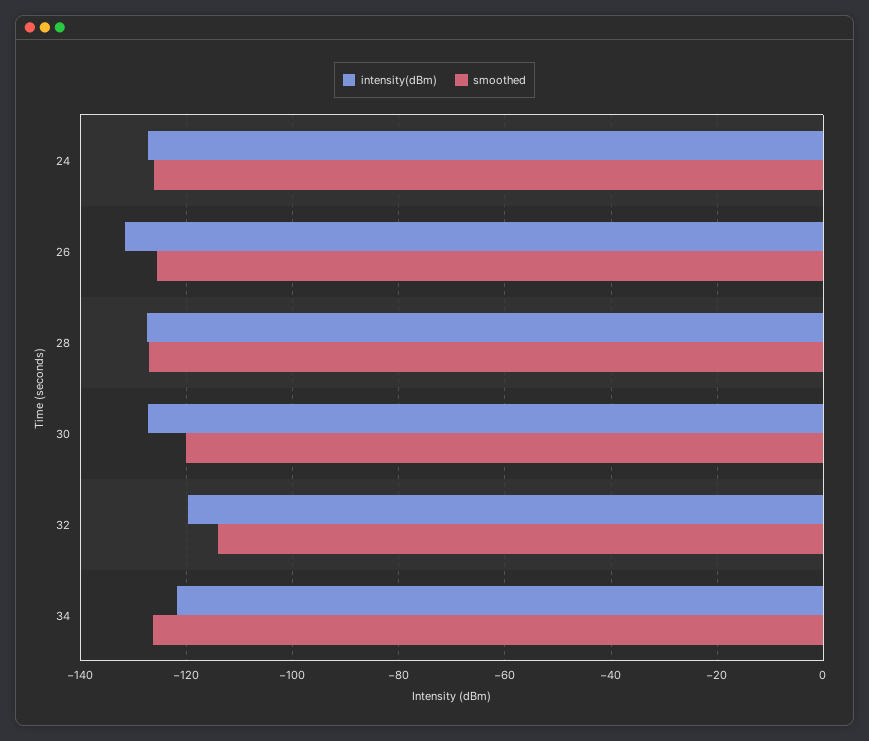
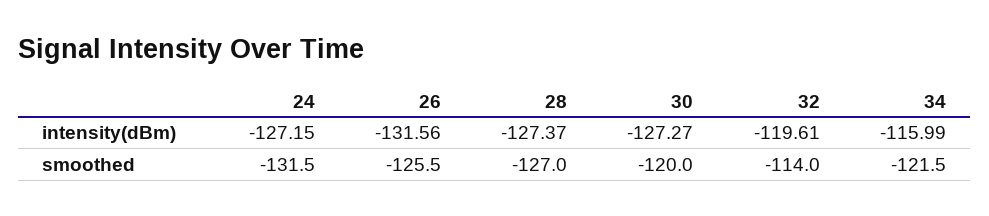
smoothed, 24: -126 -> -131.5
intensity(dBm), 34: -122 -> -115.99
smoothed, 34: -126 -> -121.5

